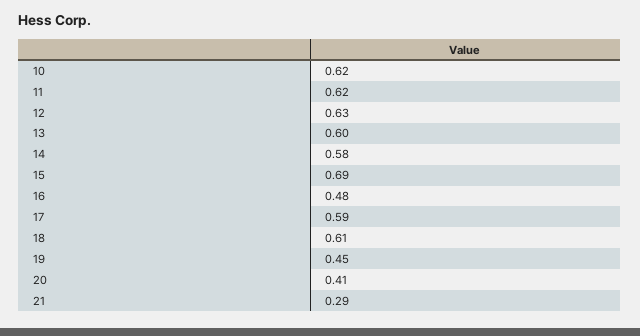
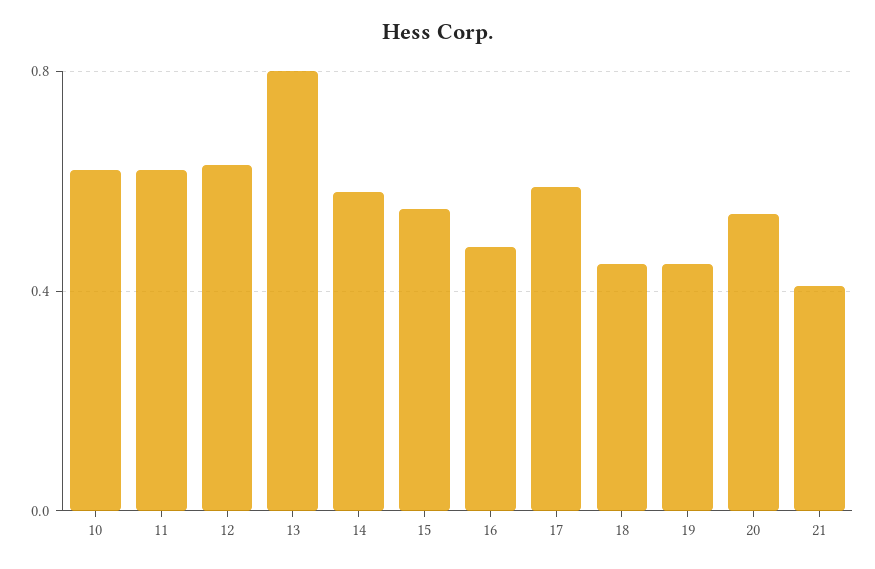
13: 0.6 -> 0.8
15: 0.69 -> 0.55
18: 0.61 -> 0.45
20: 0.41 -> 0.55
21: 0.29 -> 0.4

